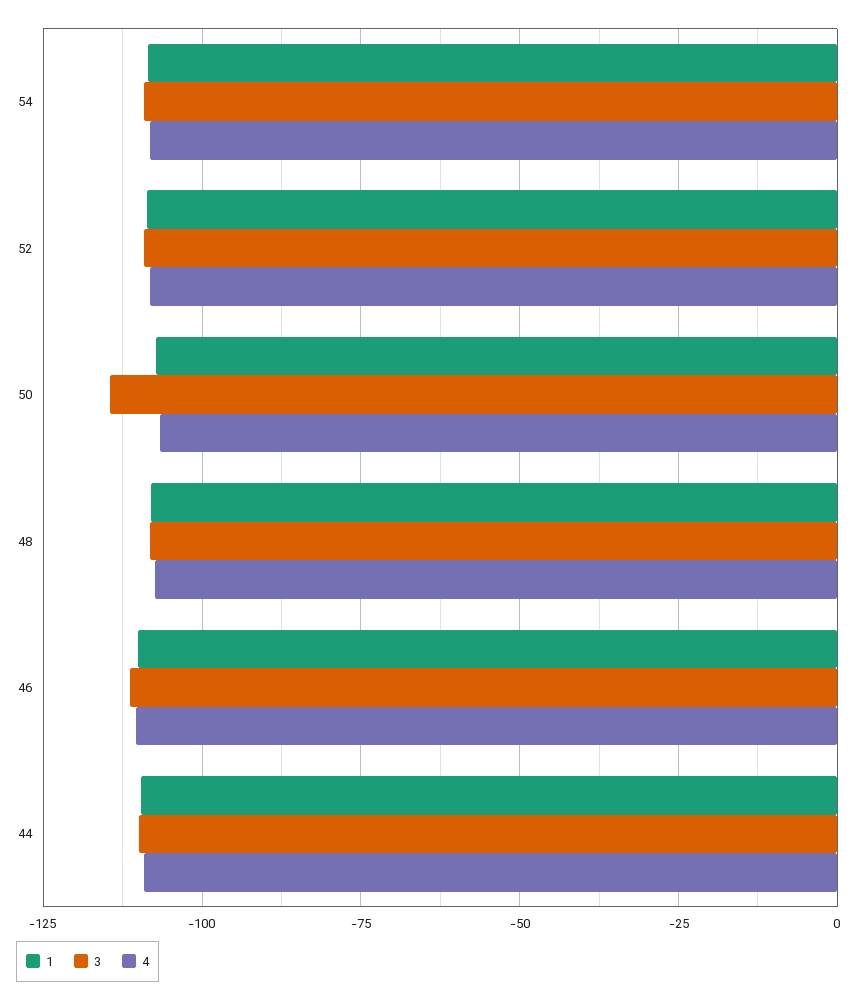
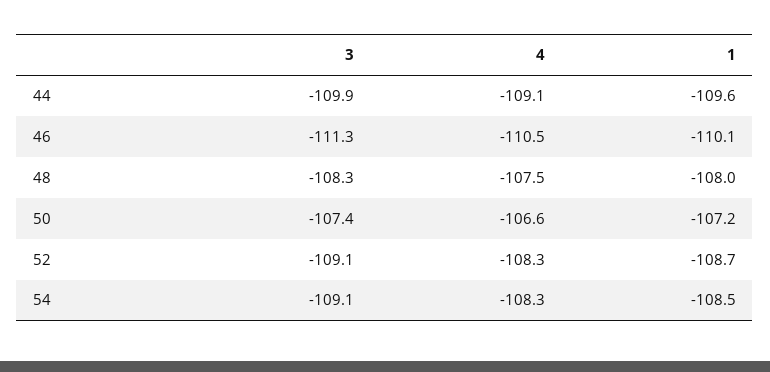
3, 50: -115 -> -107.4

